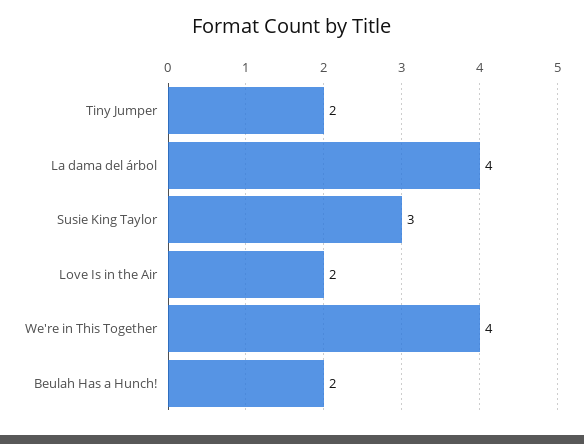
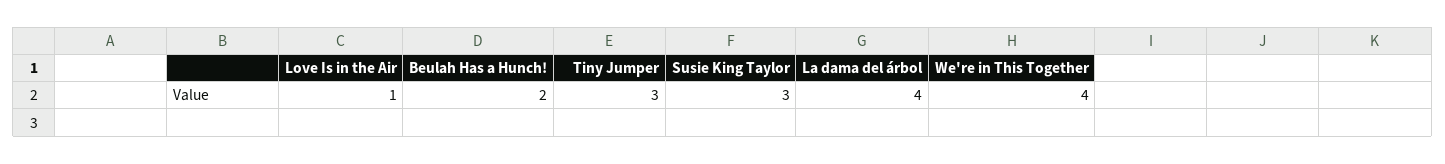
Tiny Jumper: 2 -> 3
Love Is in the Air: 2 -> 1

